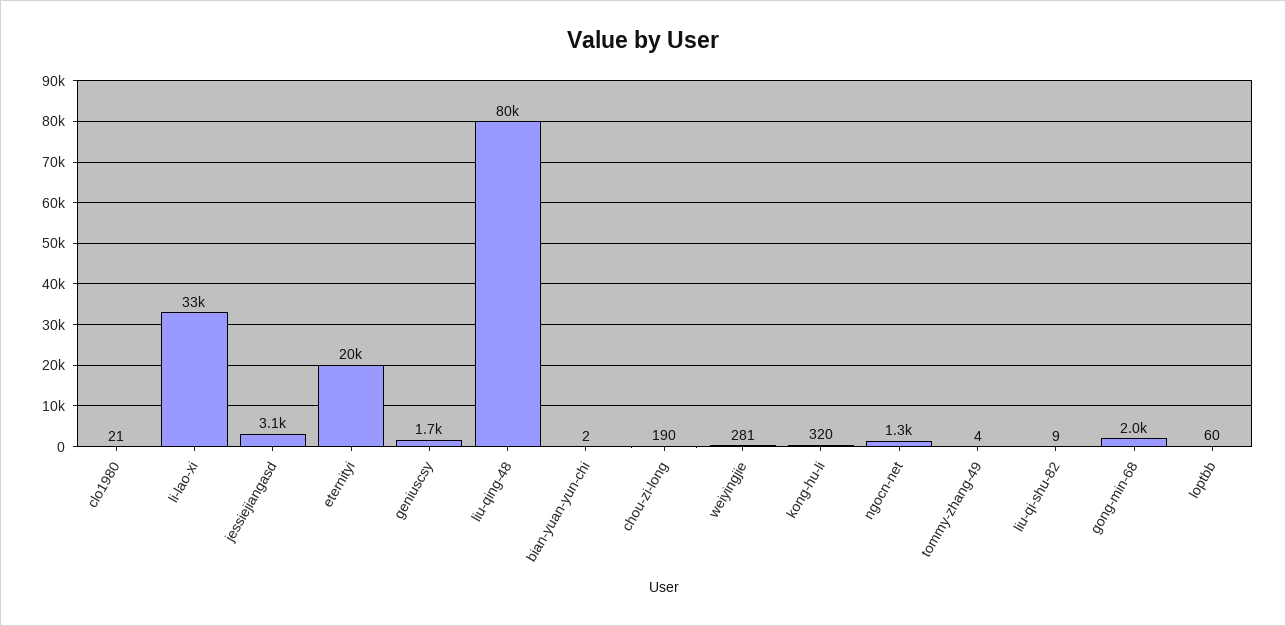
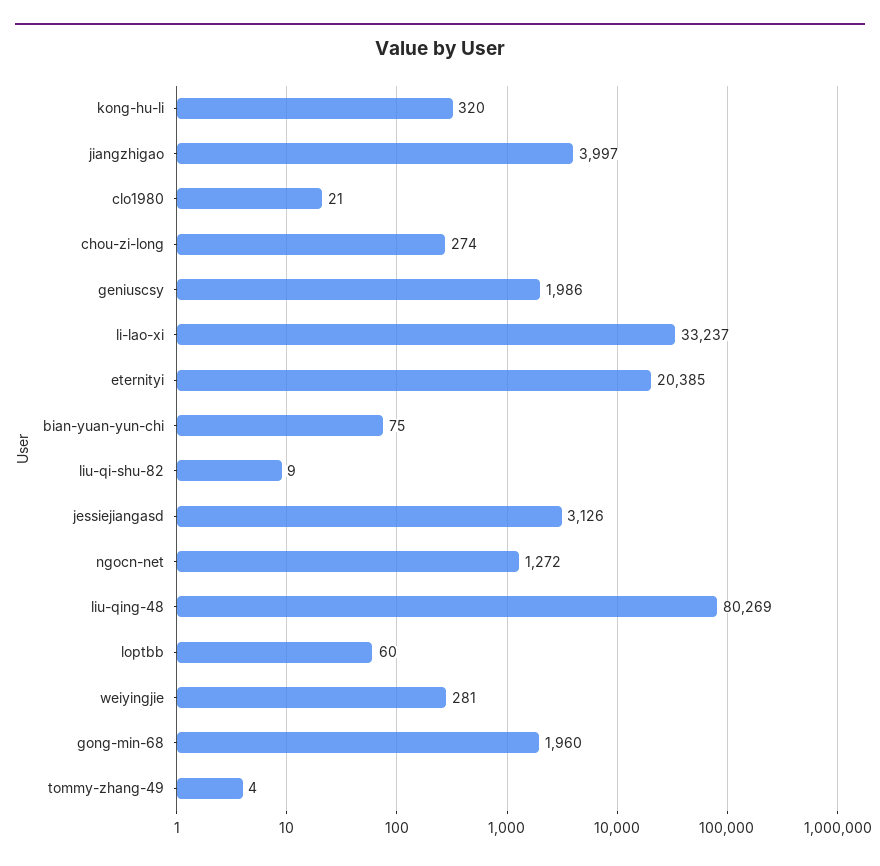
geniuscsy: 1700 -> 1986
bian-yuan-yun-chi: 2 -> 75
chou-zi-long: 190 -> 274
jiangzhigao: none -> 3997

